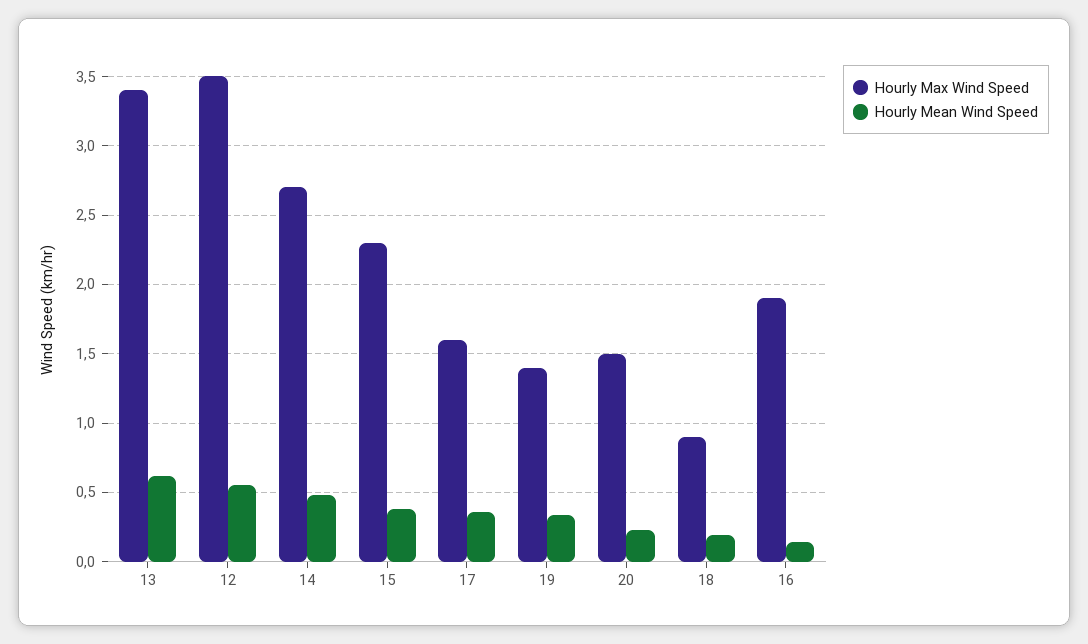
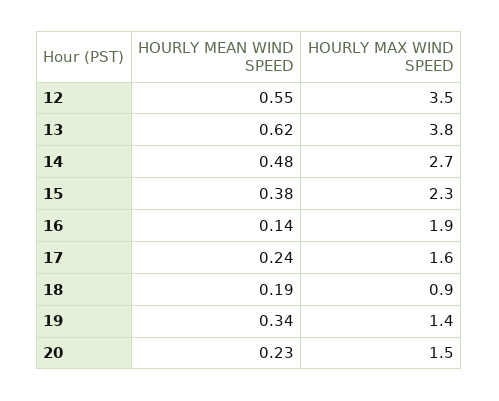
Hourly Max Wind Speed, 13: 3.4 -> 3.8
Hourly Mean Wind Speed, 17: 0.35 -> 0.24

